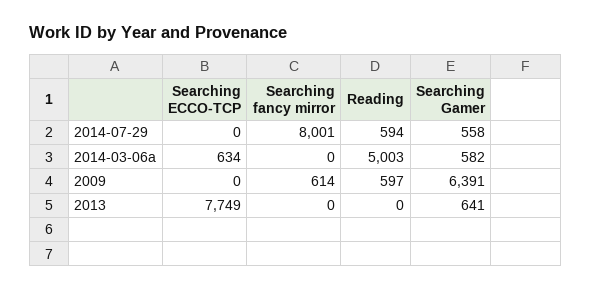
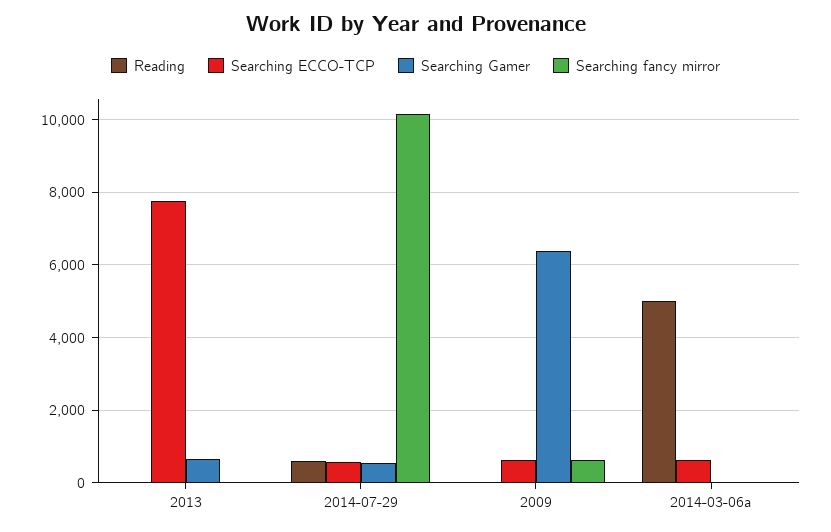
Searching ECCO-TCP, 2014-07-29: 0 -> 600
Searching fancy mirror, 2014-07-29: 8001 -> 10200
Searching Gamer, 2014-03-06a: 582 -> 0
Searching ECCO-TCP, 2009: 0 -> 600
Reading, 2009: 597 -> 0

